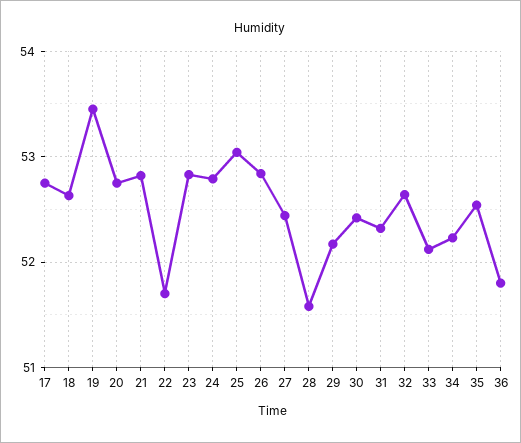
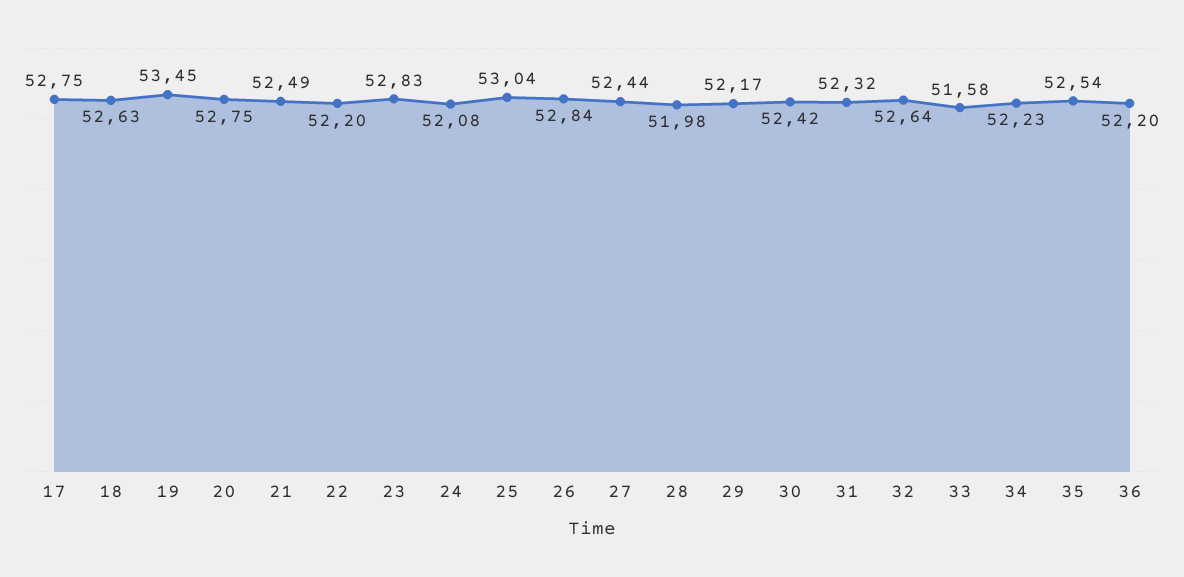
21: 52.8 -> 52.49
22: 51.7 -> 52.2
24: 52.8 -> 52.08
28: 51.6 -> 51.98
33: 52.1 -> 51.58
36: 51.8 -> 52.2

